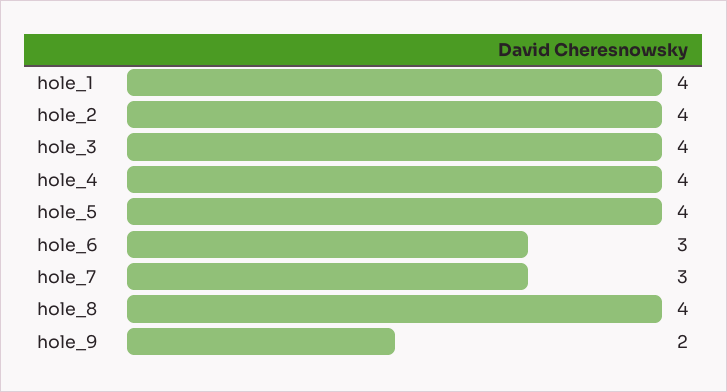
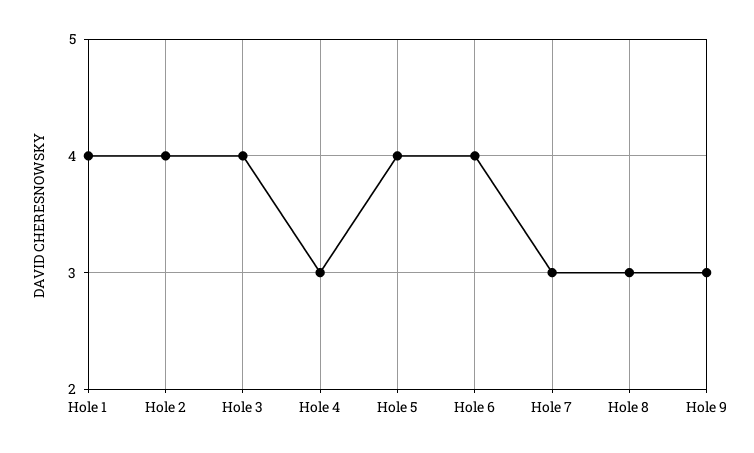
hole_4: 4 -> 3
hole_6: 3 -> 4
hole_8: 4 -> 3
hole_9: 2 -> 3

